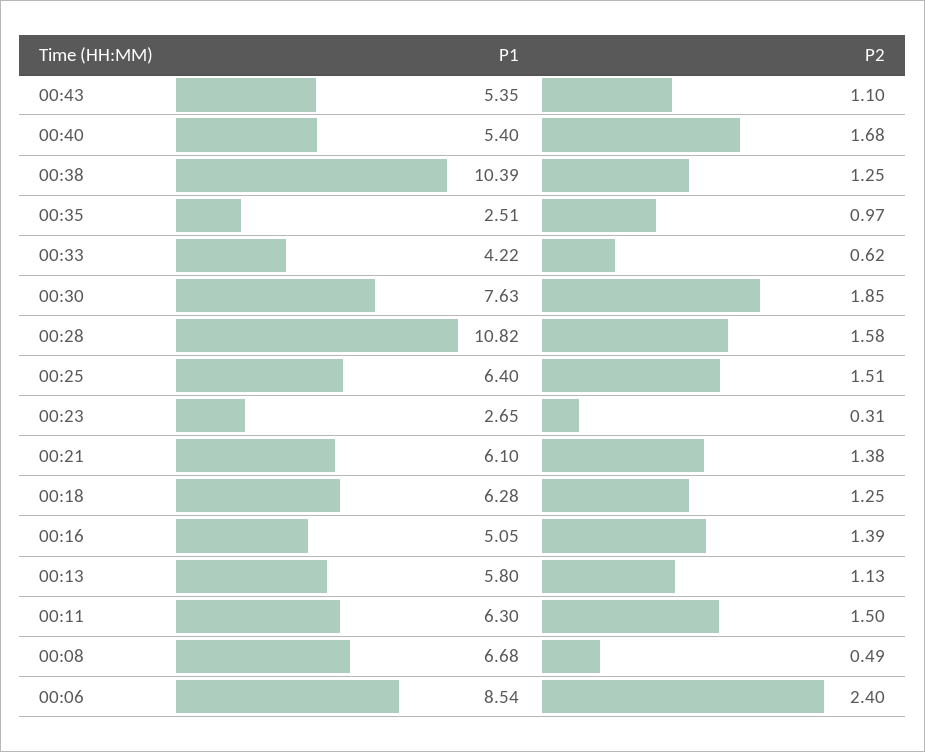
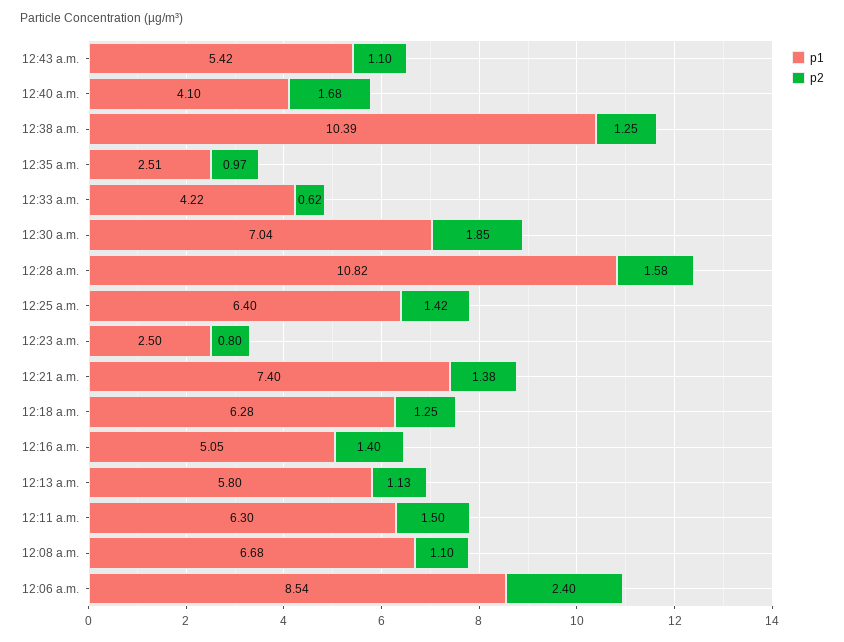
P1, 00:43: 5.35 -> 5.42
P1, 00:40: 5.4 -> 4.1
P1, 00:30: 7.63 -> 7.04
P2, 00:25: 1.51 -> 1.42
P1, 00:23: 2.65 -> 2.5
P2, 00:23: 0.31 -> 0.8
P1, 00:21: 6.1 -> 7.4
P2, 00:16: 1.39 -> 1.4
P2, 00:08: 0.49 -> 1.1

